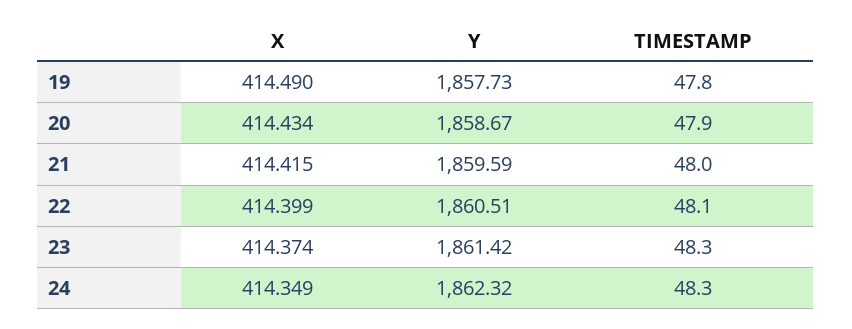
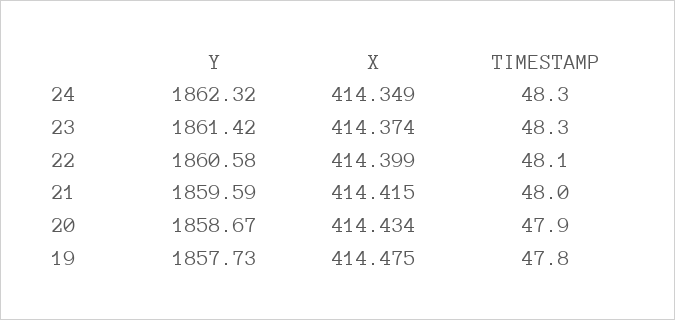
X, 19: 414.49 -> 414.475
Y, 22: 1860.51 -> 1860.58

